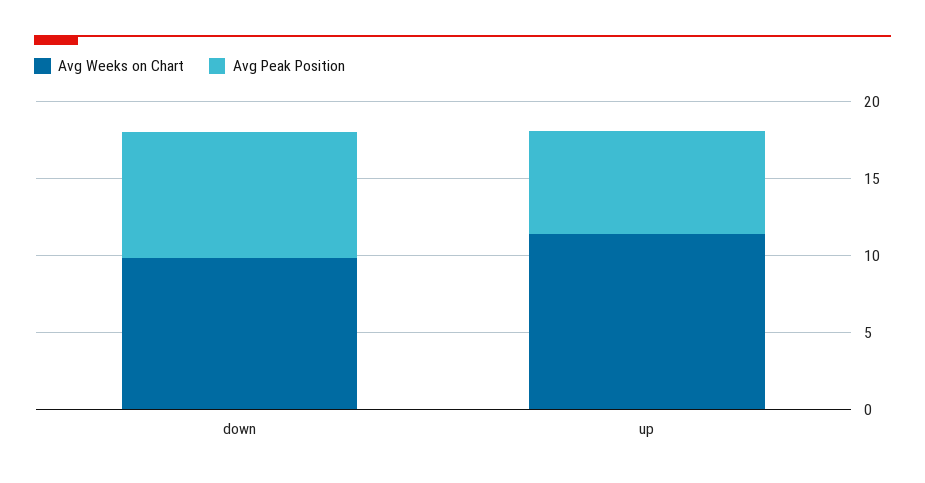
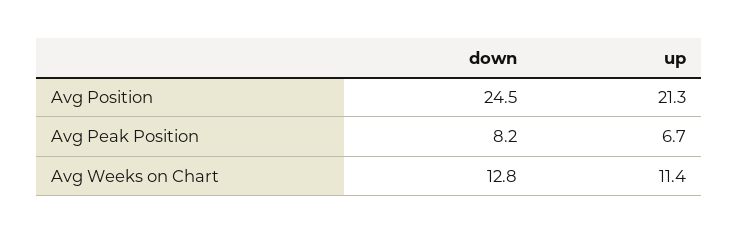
Avg Weeks on Chart, down: 10 -> 12.8
Avg Position, down: none -> 24.5
Avg Position, up: none -> 21.3

